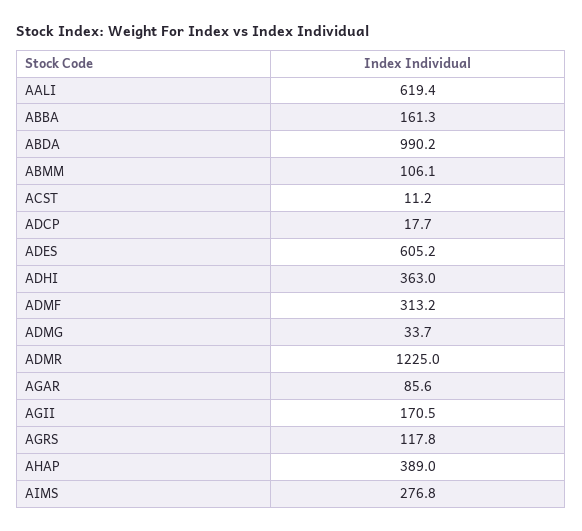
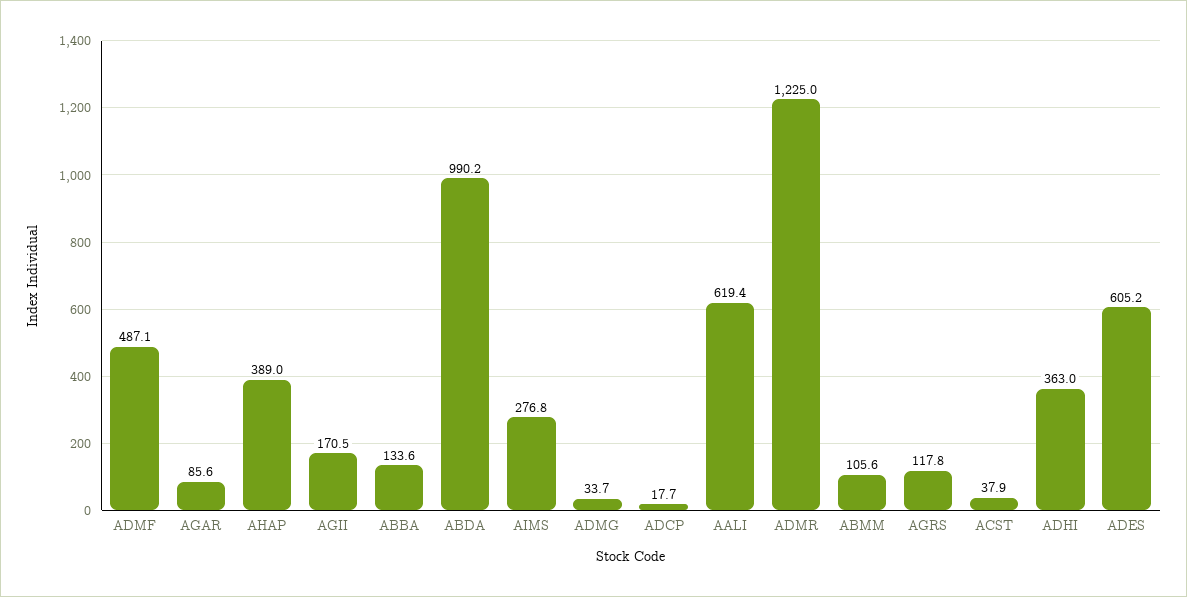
ABBA: 161.3 -> 133.6
ABMM: 106.1 -> 105.6
ACST: 11.2 -> 37.9
ADMF: 313.2 -> 487.1

